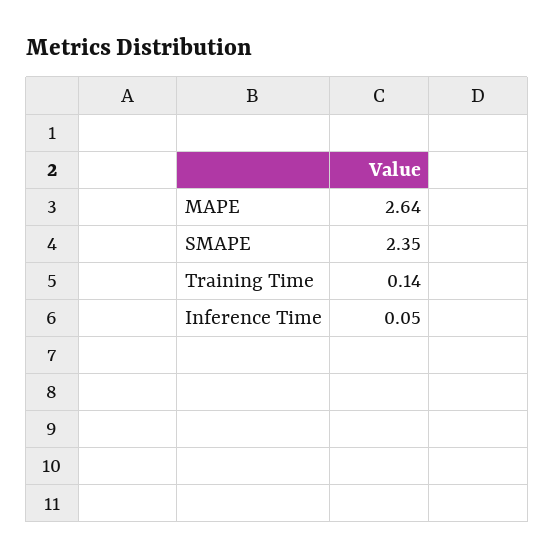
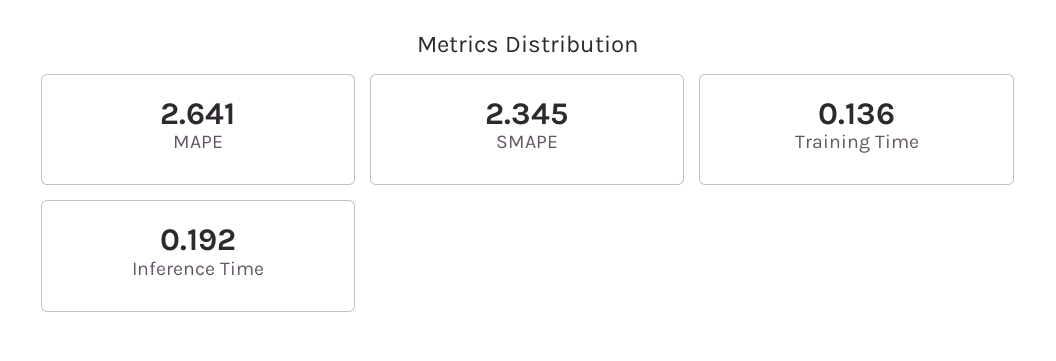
Inference Time: 0.05 -> 0.192

